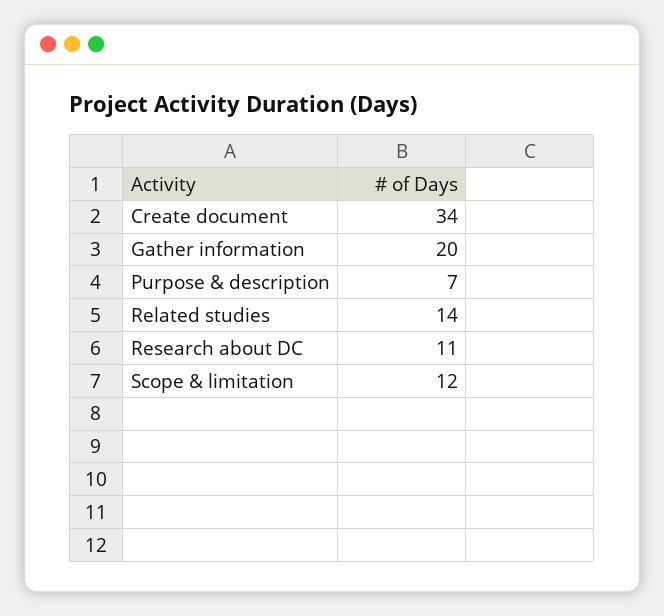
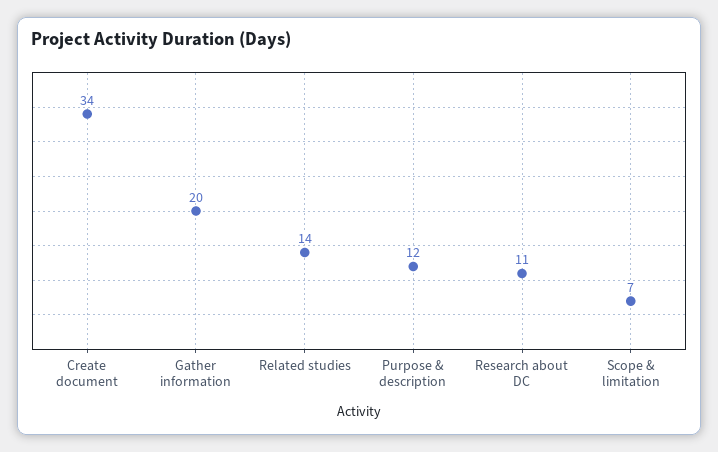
Purpose & description: 7 -> 12
Scope & limitation: 12 -> 7

